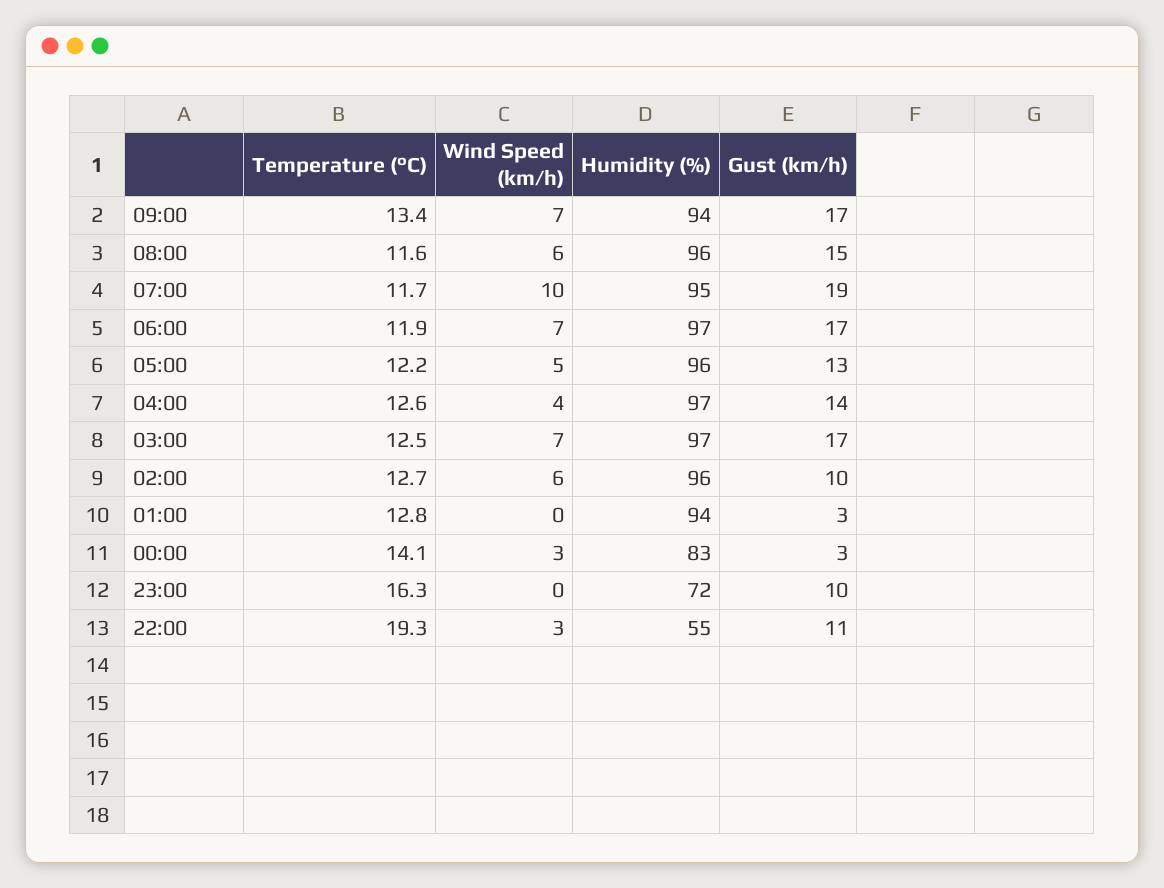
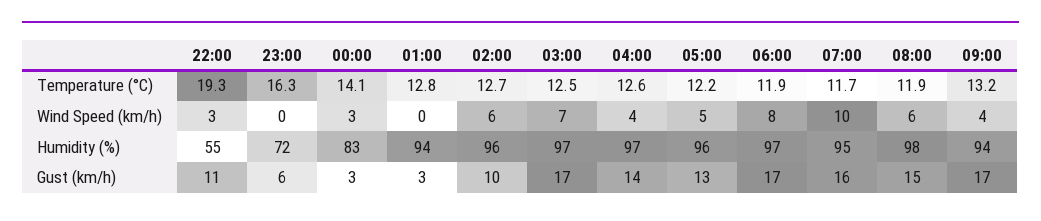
Temperature (°C), 09:00: 13.4 -> 13.2
Wind Speed (km/h), 09:00: 7 -> 4
Temperature (°C), 08:00: 11.6 -> 11.9
Humidity (%), 08:00: 96 -> 98
Gust (km/h), 07:00: 19 -> 16
Wind Speed (km/h), 06:00: 7 -> 8
Gust (km/h), 23:00: 10 -> 6

